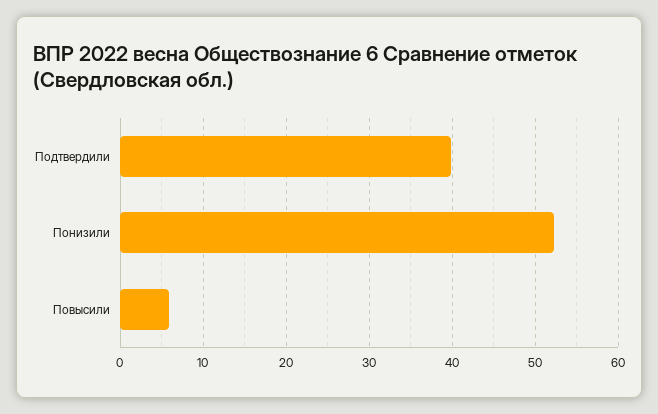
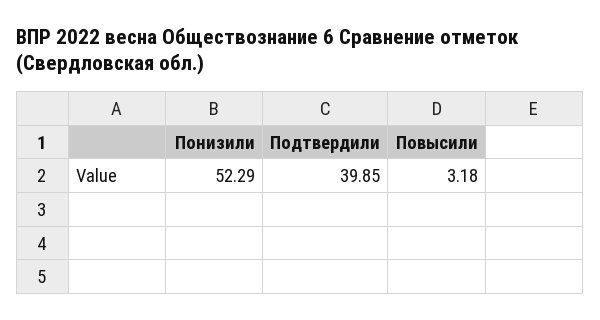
Повысили: 6 -> 3.18

